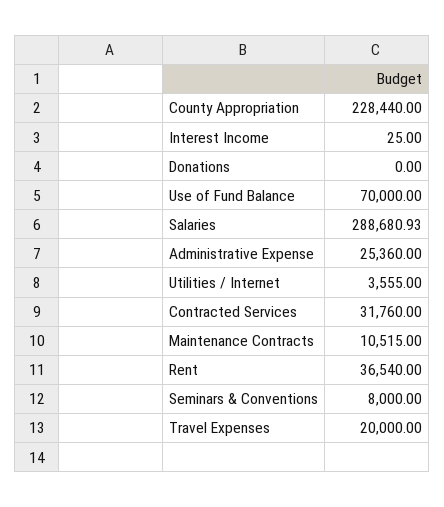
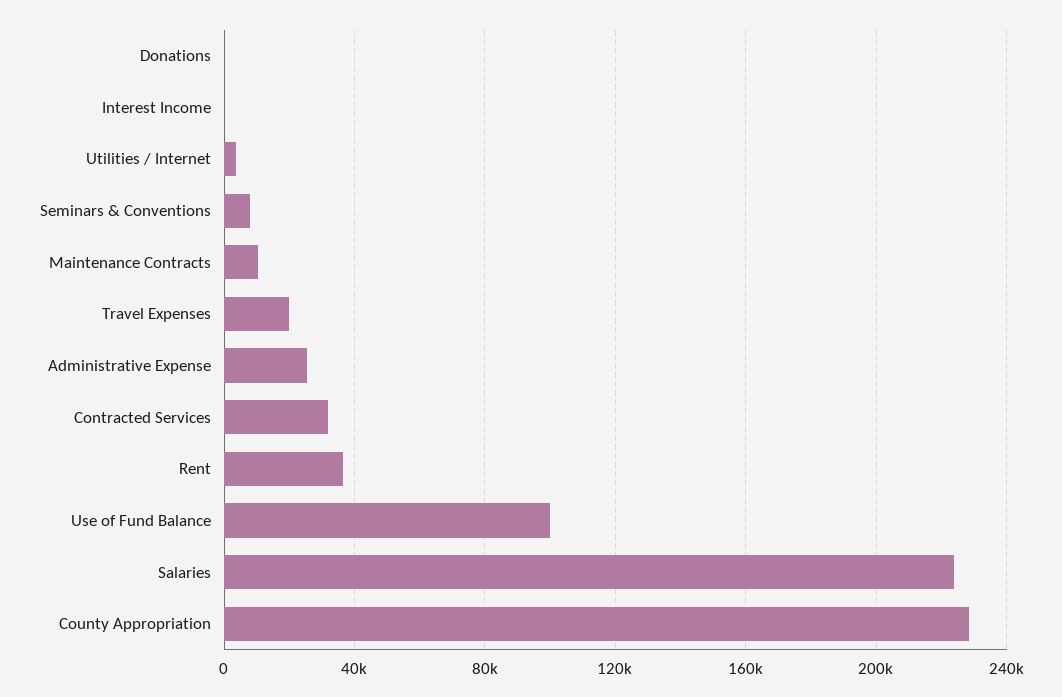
Use of Fund Balance: 70000 -> 100000
Salaries: 288680.93 -> 225000

